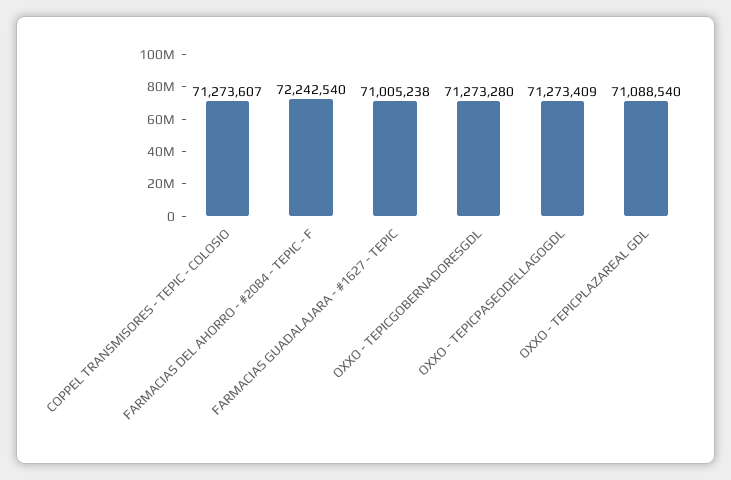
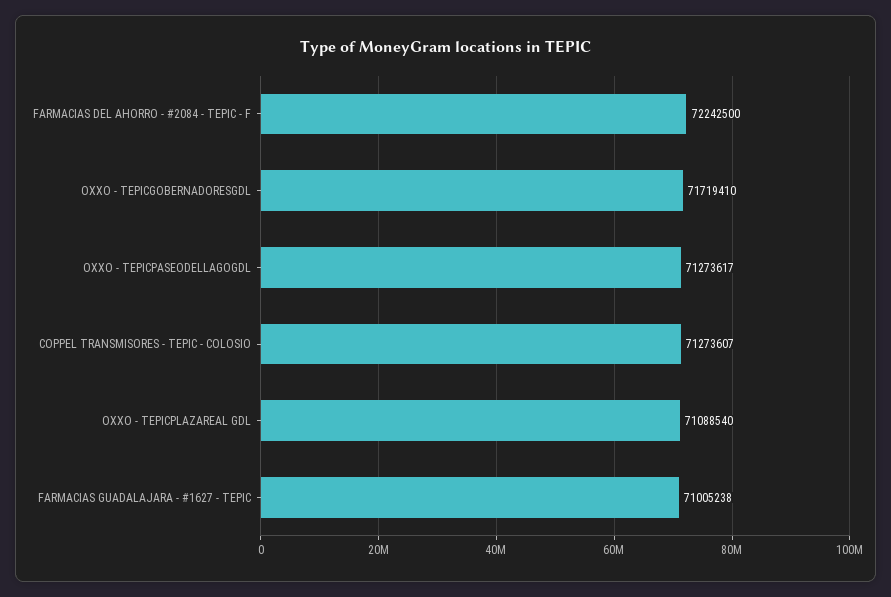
FARMACIAS DEL AHORRO - #2084 - TEPIC - F: 72242540 -> 72242500
OXXO - TEPICGOBERNADORESGDL: 71273280 -> 71719410
OXXO - TEPICPASEODELLAGOGDL: 71273409 -> 71273617

